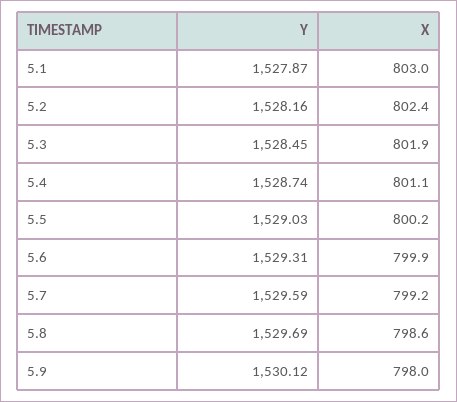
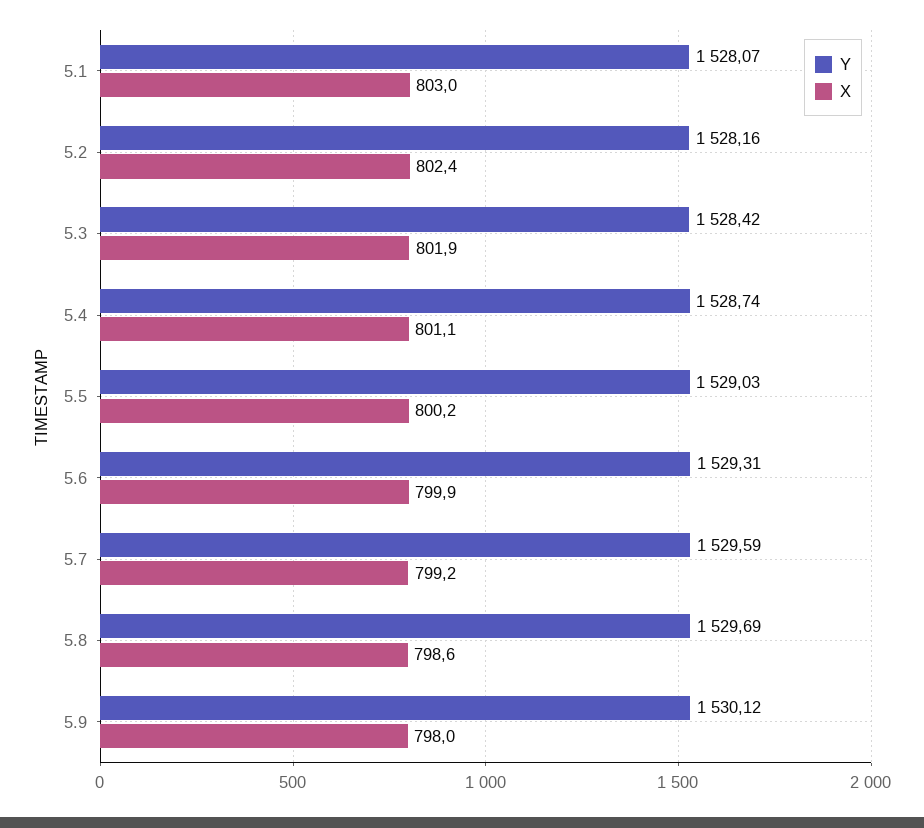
Y, 5.1: 1527.87 -> 1528.07
Y, 5.3: 1528.45 -> 1528.42

